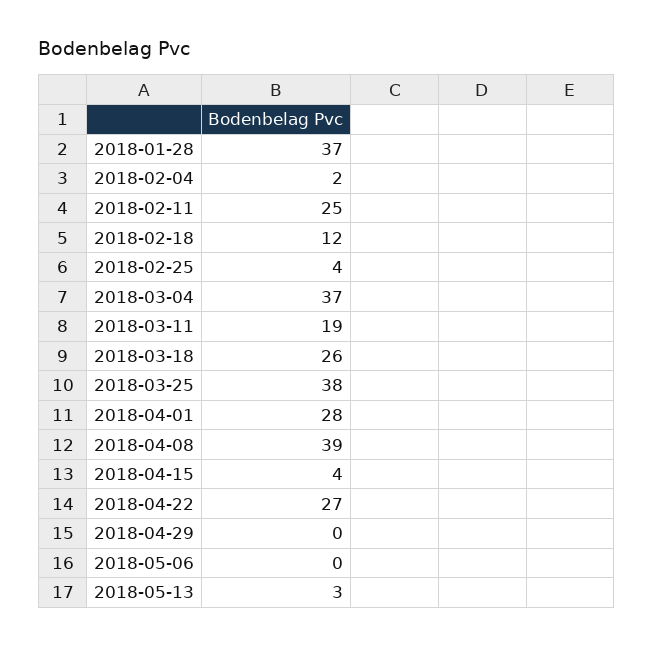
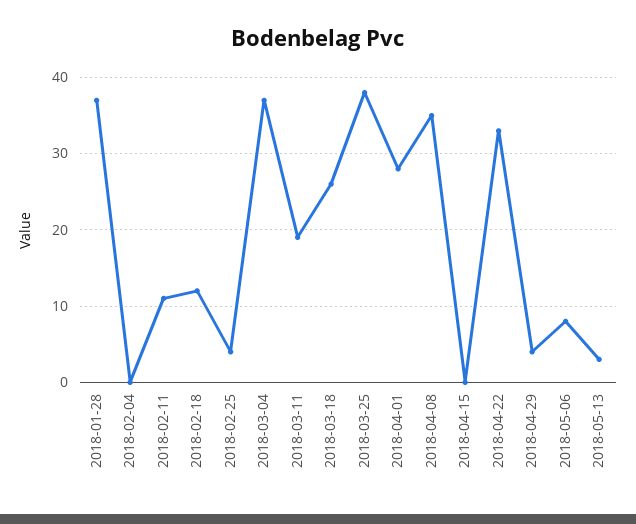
2018-02-04: 2 -> 0
2018-02-11: 25 -> 11
2018-04-08: 39 -> 35
2018-04-15: 4 -> 0
2018-04-22: 27 -> 33
2018-04-29: 0 -> 4
2018-05-06: 0 -> 8

